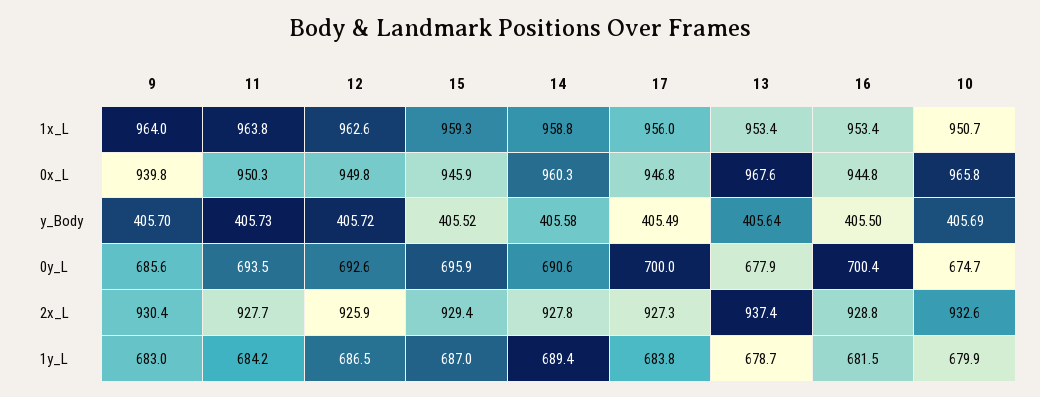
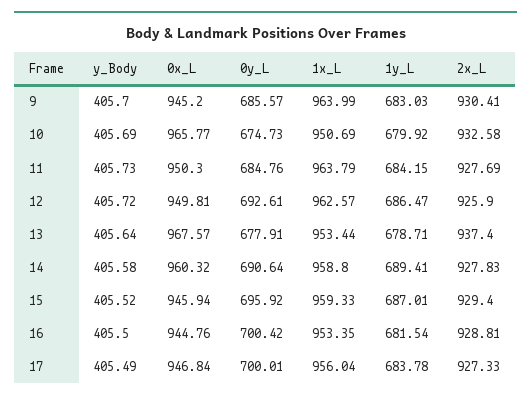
9, 0x_L: 939.8 -> 945.2
11, 0y_L: 693.5 -> 684.76

